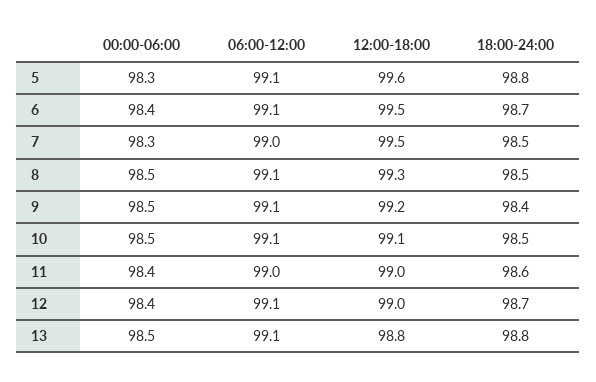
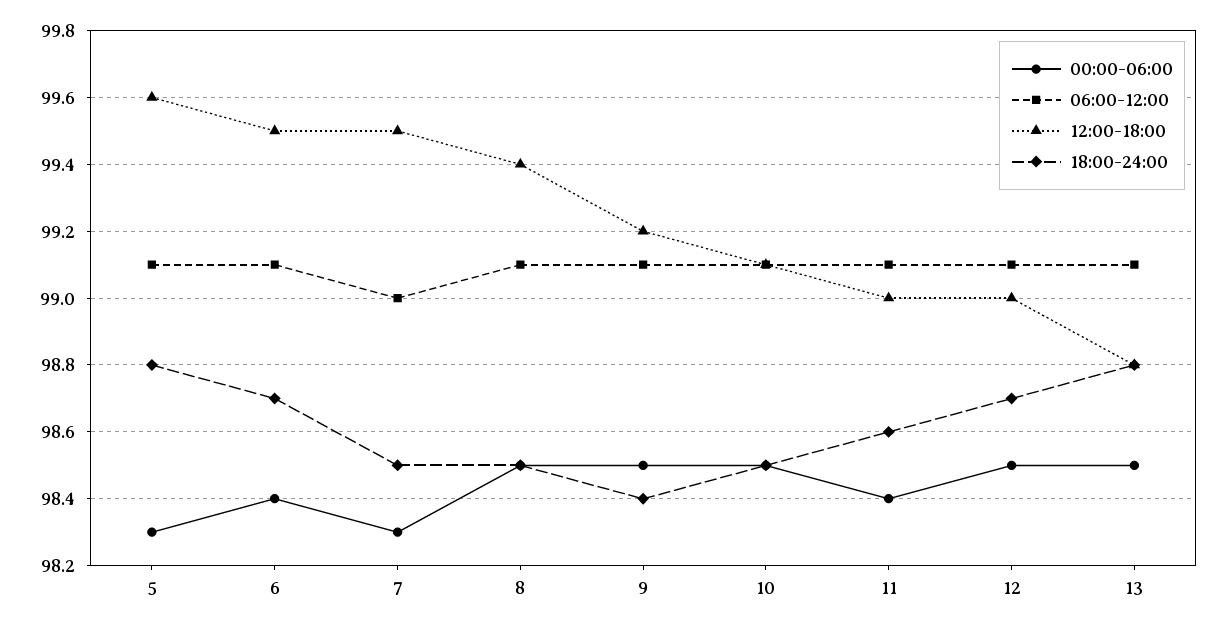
12:00-18:00, 8: 99.3 -> 99.4
06:00-12:00, 11: 99 -> 99.1
00:00-06:00, 12: 98.4 -> 98.5

